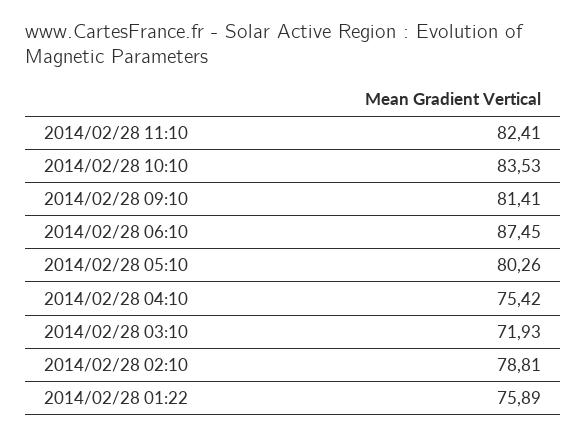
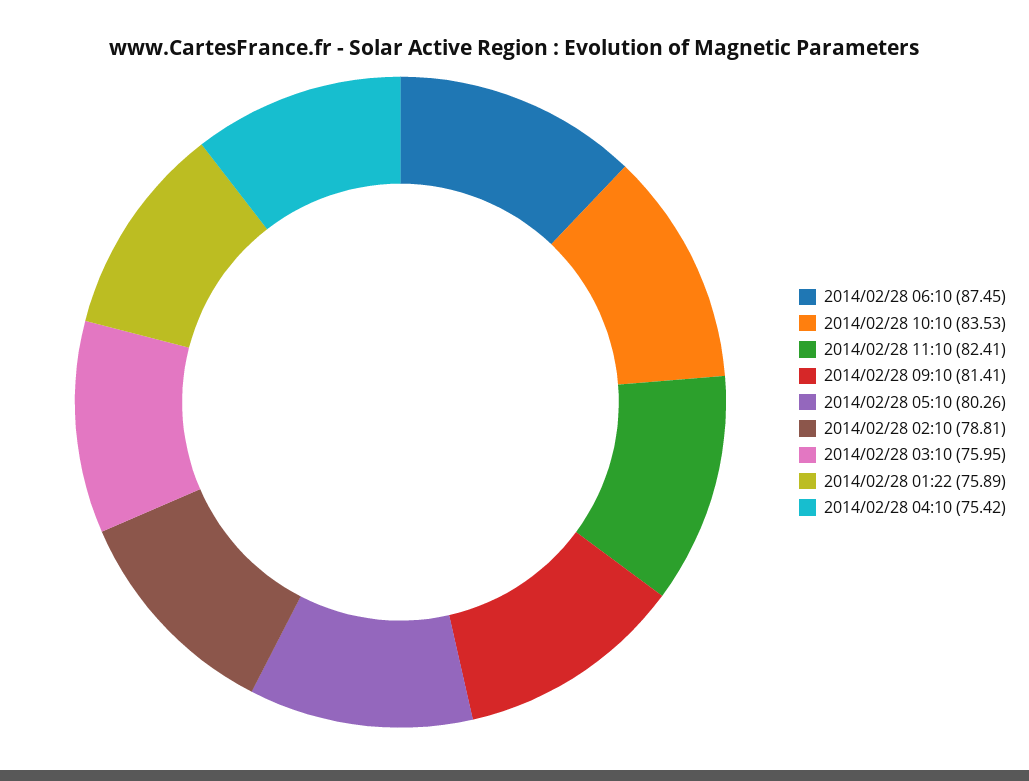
2014/02/28 03:10: 71.93 -> 75.95

